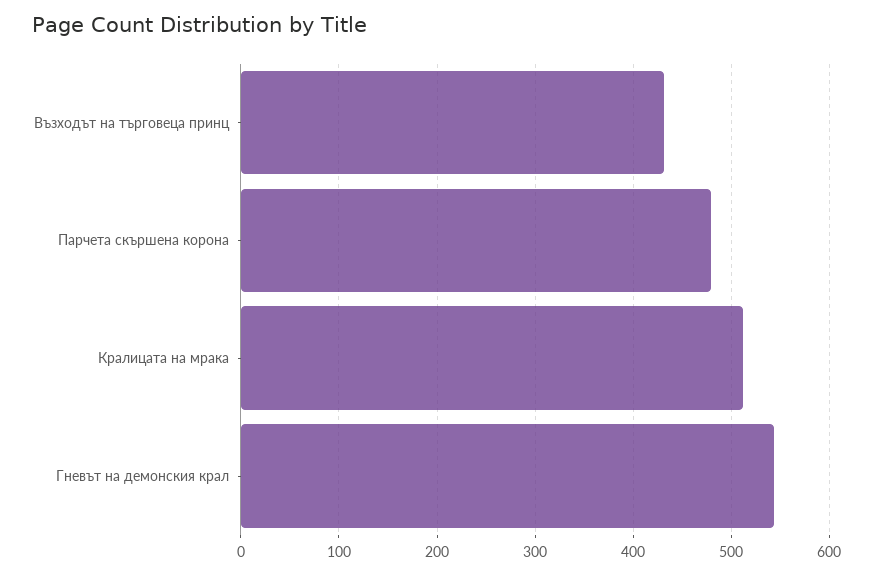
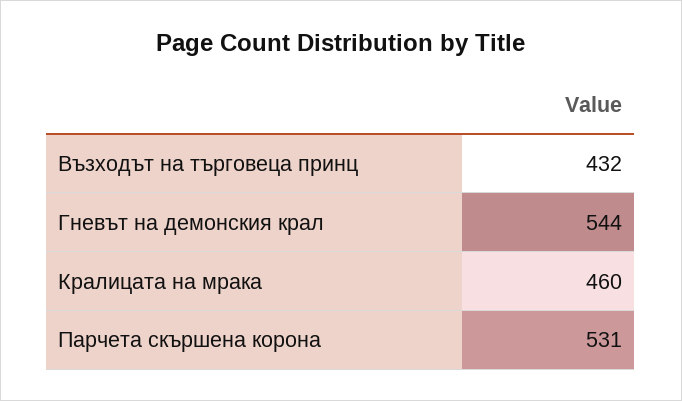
Парчета скършена корона: 480 -> 531
Кралицата на мрака: 510 -> 460

